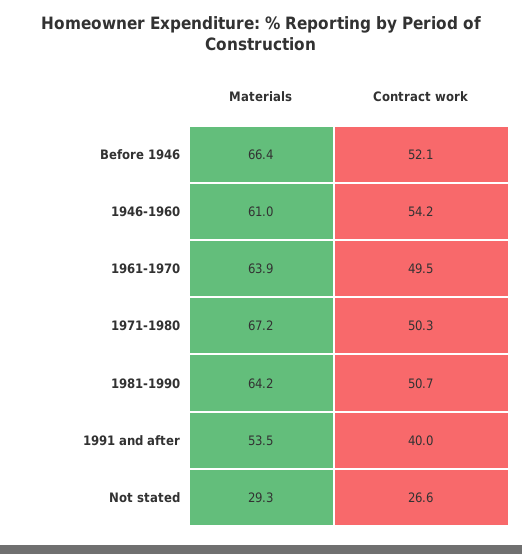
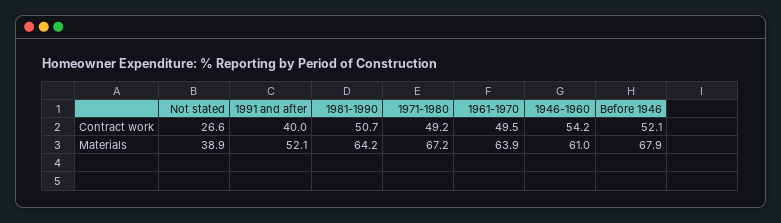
Materials, Before 1946: 66.4 -> 67.9
Contract work, 1971-1980: 50.3 -> 49.2
Materials, 1991 and after: 53.5 -> 52.1
Materials, Not stated: 29.3 -> 38.9

